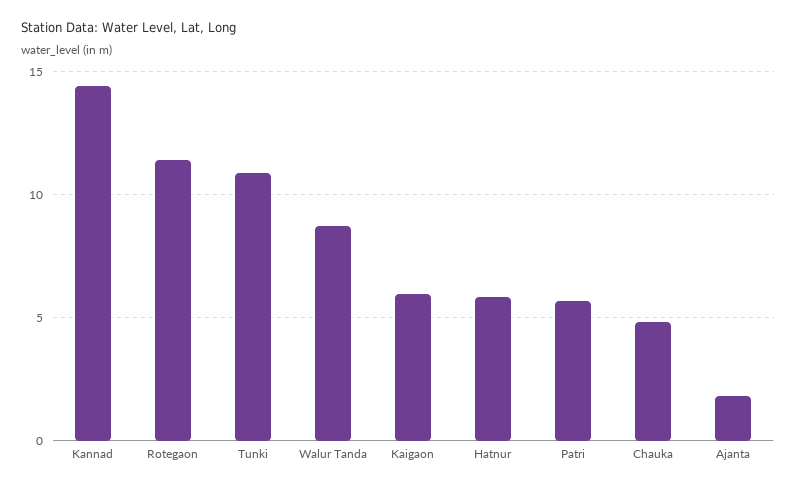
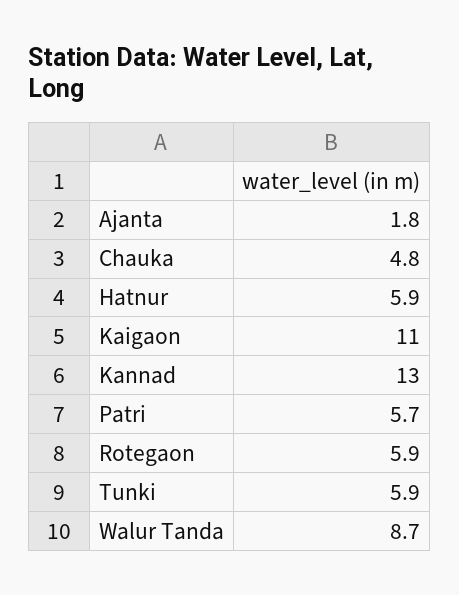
Kannad: 14.5 -> 13
Rotegaon: 11.5 -> 5.9
Tunki: 11 -> 5.9
Kaigaon: 6 -> 11

